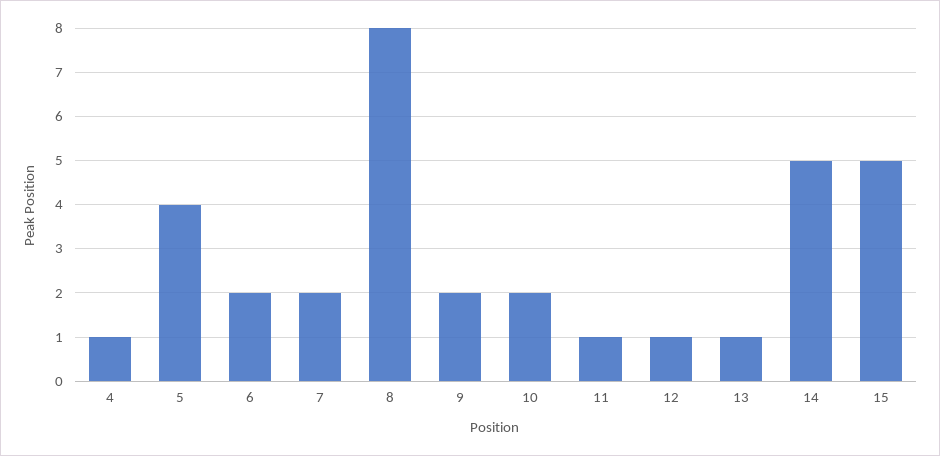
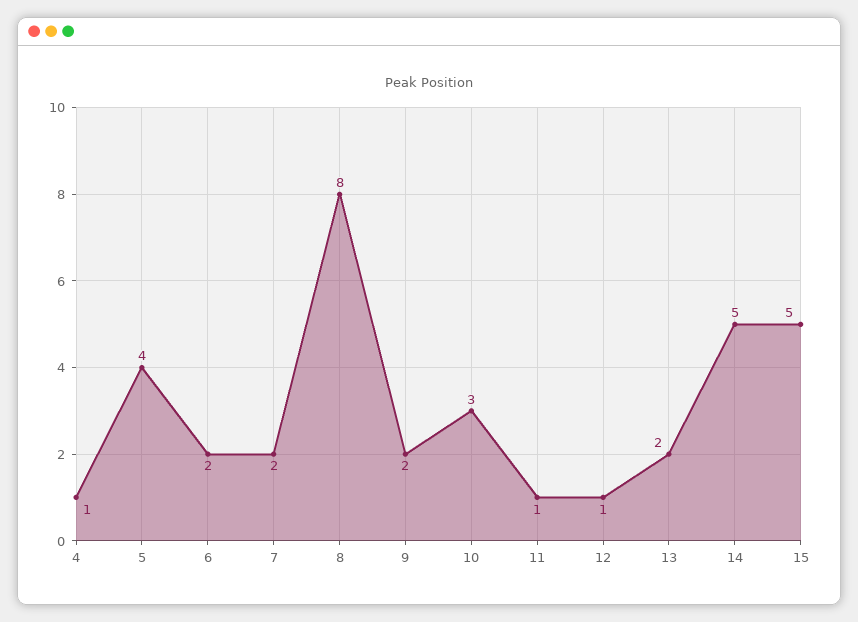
10: 2 -> 3
13: 1 -> 2

